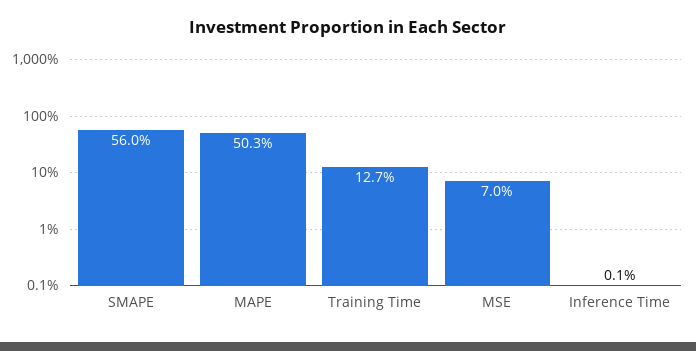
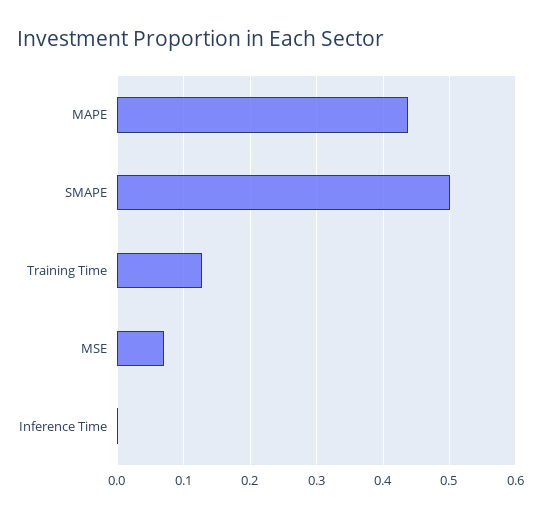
SMAPE: 0.56 -> 0.5
MAPE: 0.503 -> 0.44

